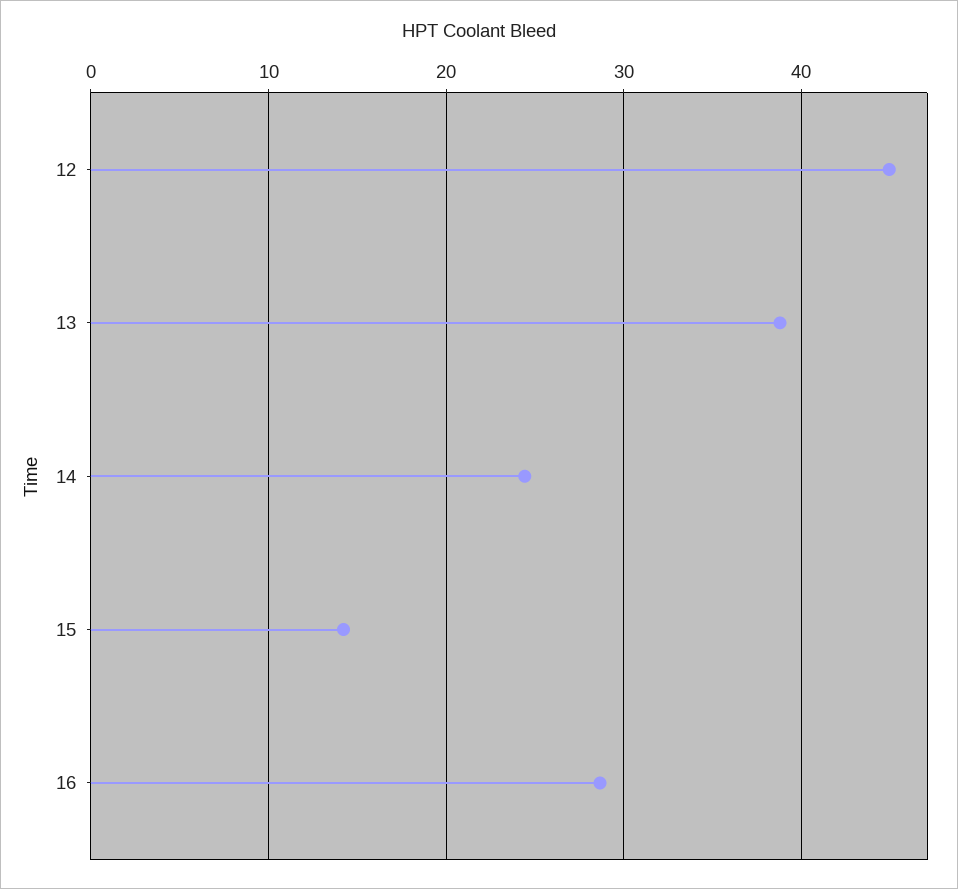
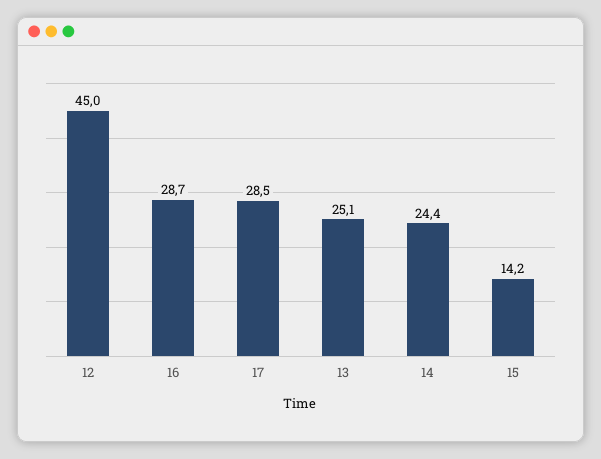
13: 39 -> 25.1
17: none -> 28.5

